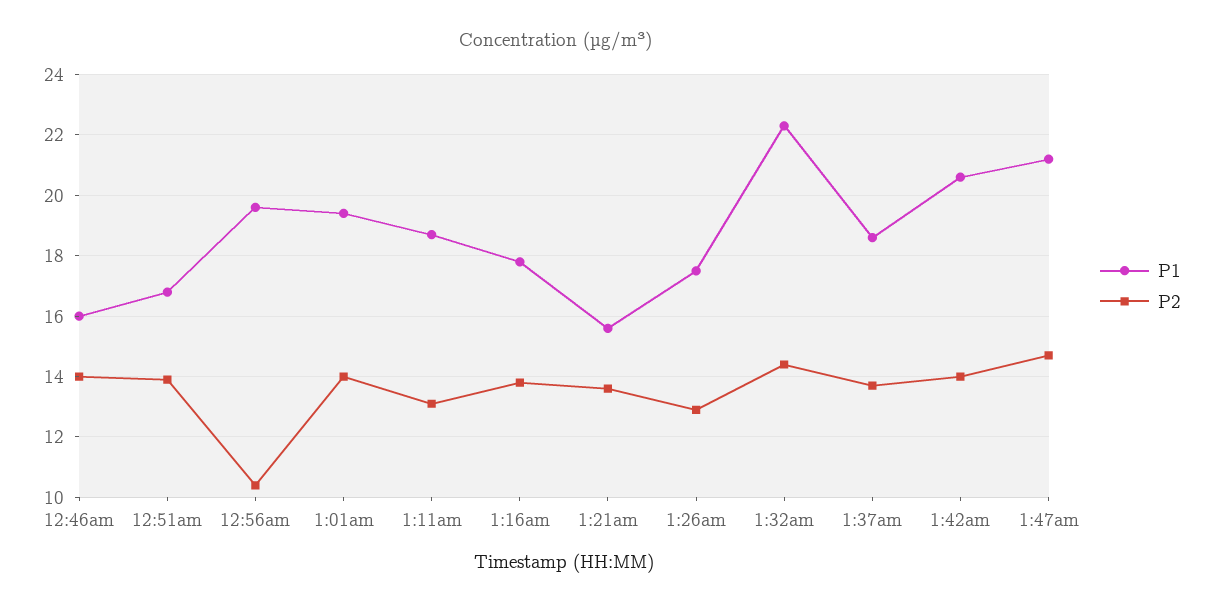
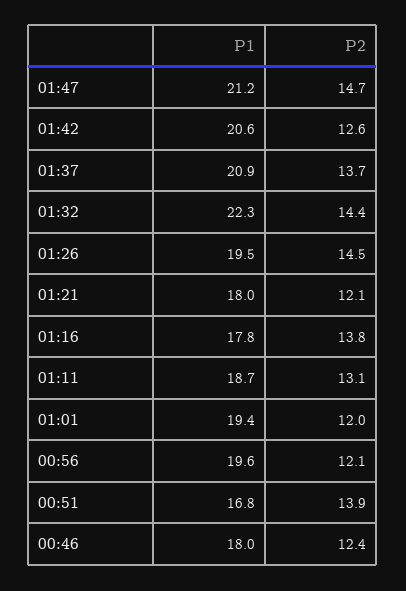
P1, 12:46am: 16 -> 18
P2, 12:46am: 14 -> 12.4
P2, 12:56am: 10.5 -> 12.1
P2, 1:01am: 14 -> 12
P1, 1:21am: 15.5 -> 18
P2, 1:21am: 13.5 -> 12.1
P1, 1:26am: 17.5 -> 19.5
P2, 1:26am: 13 -> 14.5
P1, 1:37am: 18.5 -> 20.9
P2, 1:42am: 14 -> 12.6

